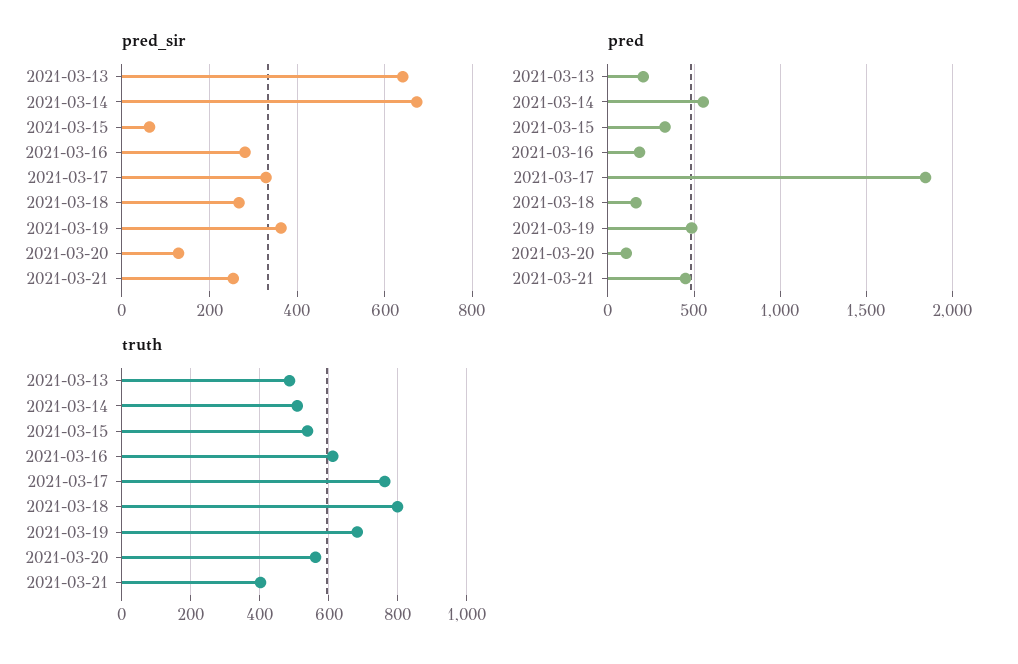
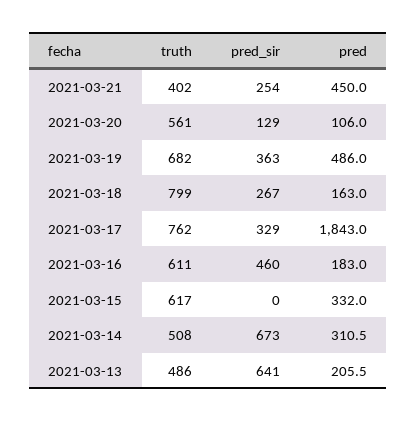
pred_sir, 2021-03-15: 60 -> 0
pred_sir, 2021-03-16: 280 -> 460
pred, 2021-03-14: 550 -> 310.5
truth, 2021-03-15: 540 -> 617

